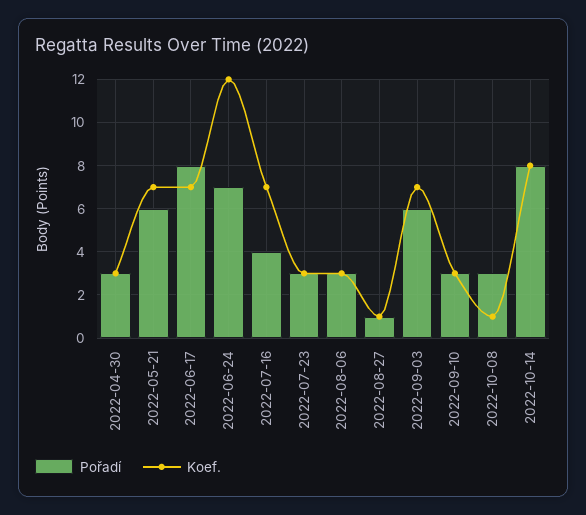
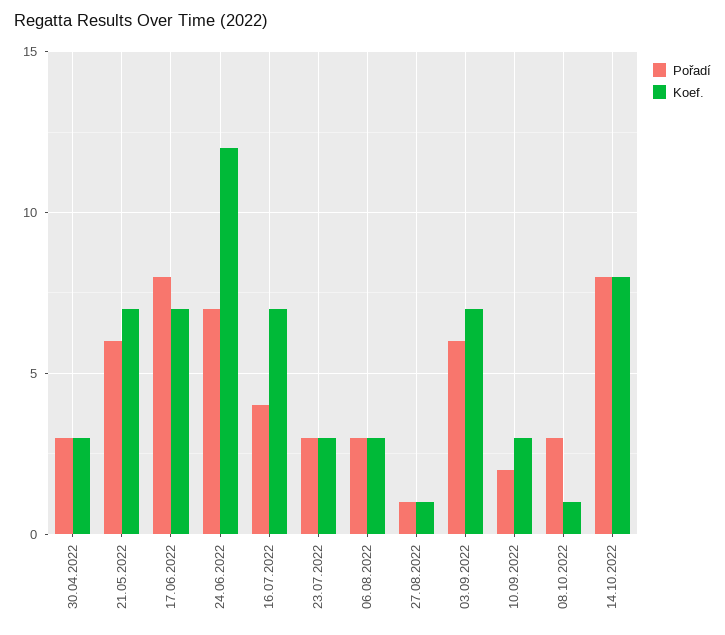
Pořadí, 2022-09-10: 3 -> 2

